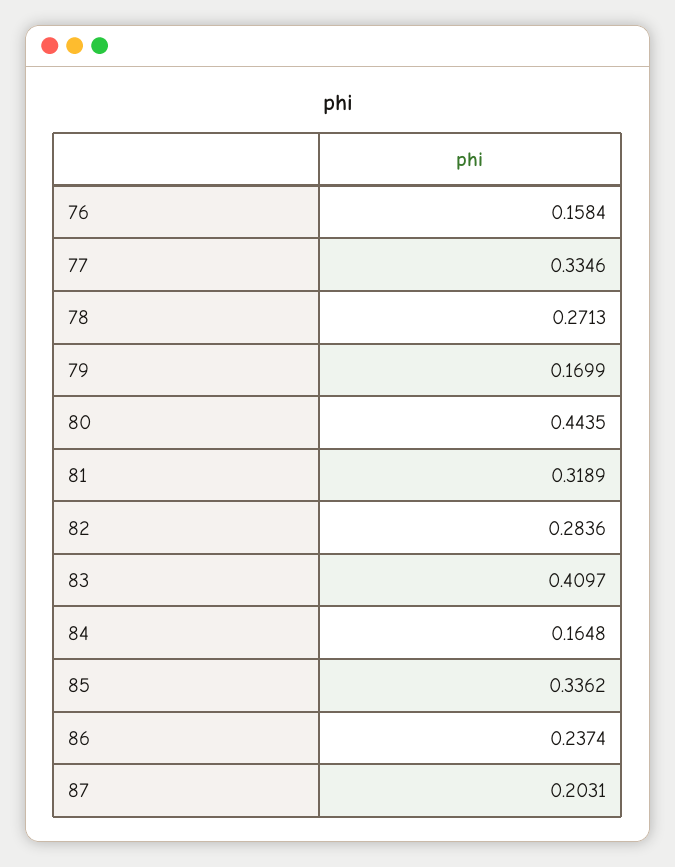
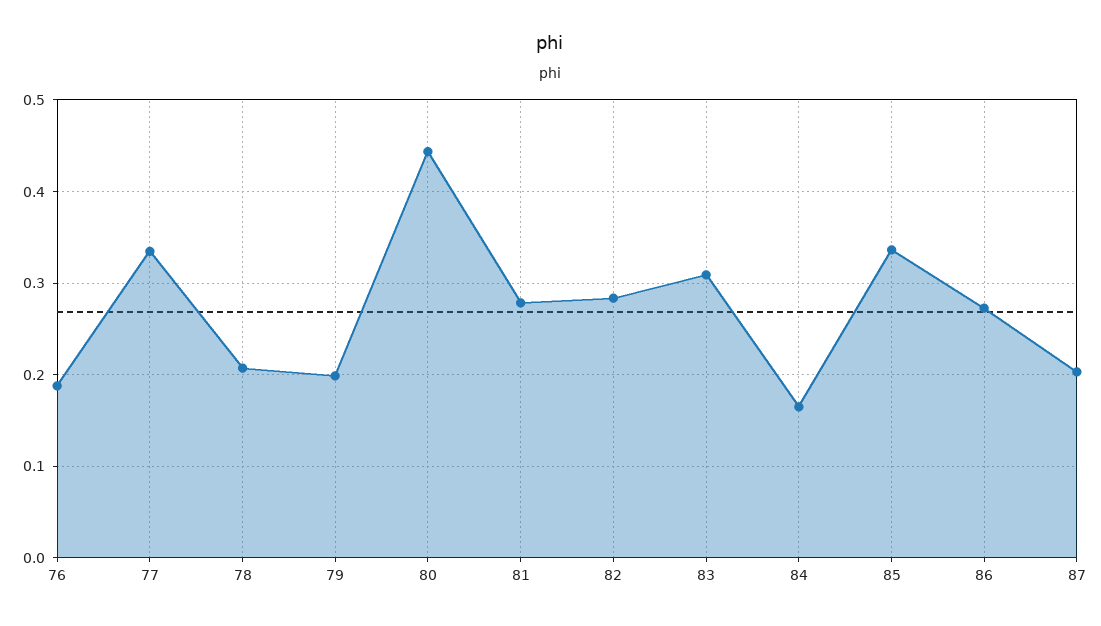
76: 0.1584 -> 0.19
78: 0.2713 -> 0.21
79: 0.1699 -> 0.2
81: 0.3189 -> 0.28
83: 0.4097 -> 0.31
86: 0.2374 -> 0.27

